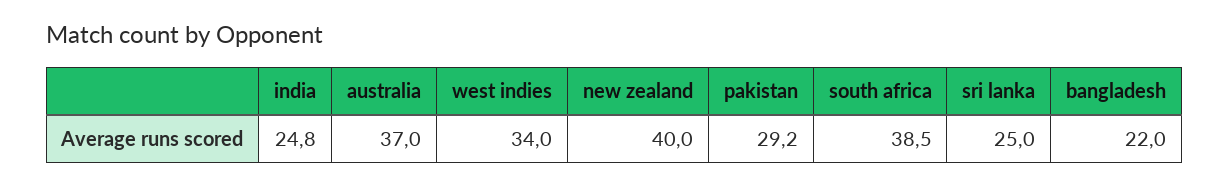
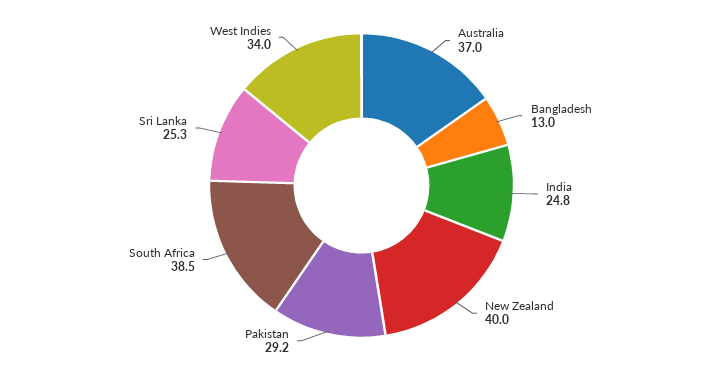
sri lanka: 25 -> 25.3
bangladesh: 22 -> 13

